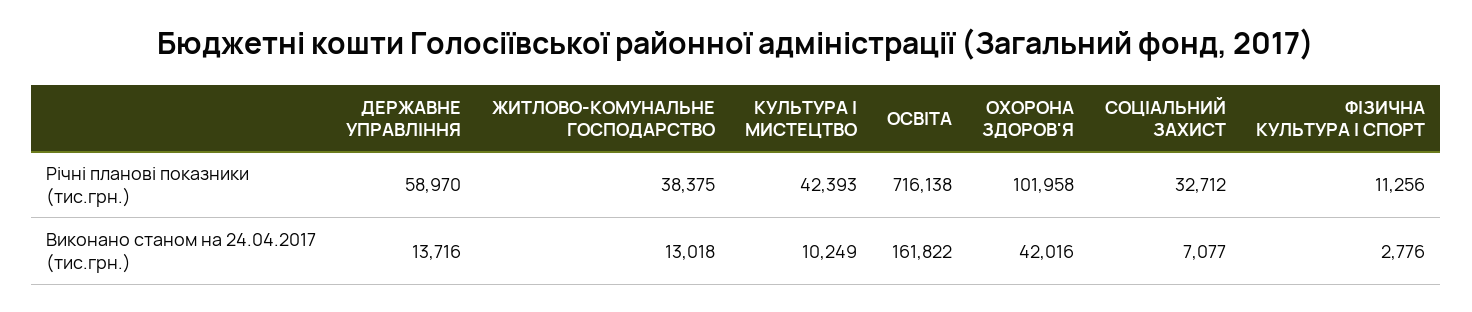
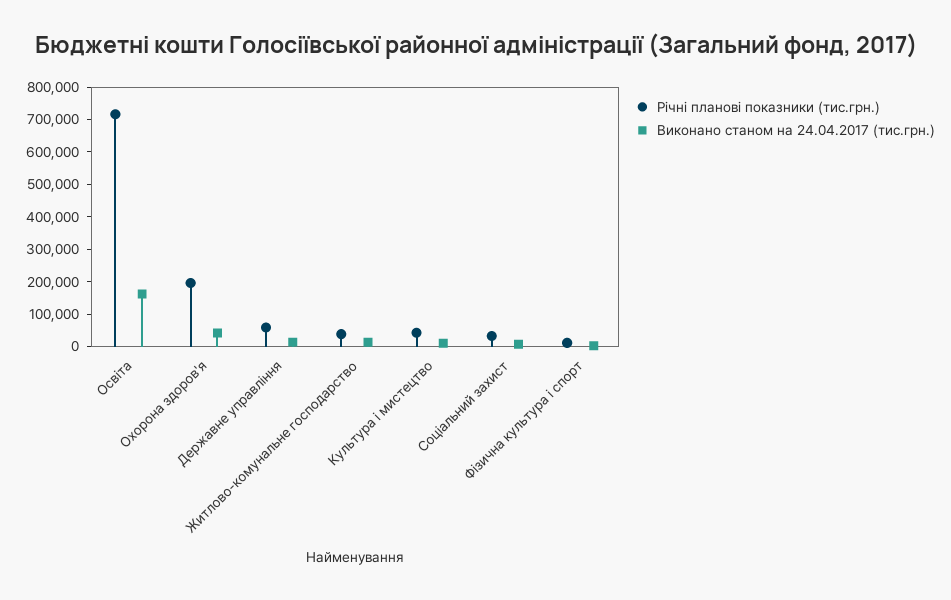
Річні планові показники (тис.грн.), ОХОРОНА ЗДОРОВ'Я: 101958 -> 200000

